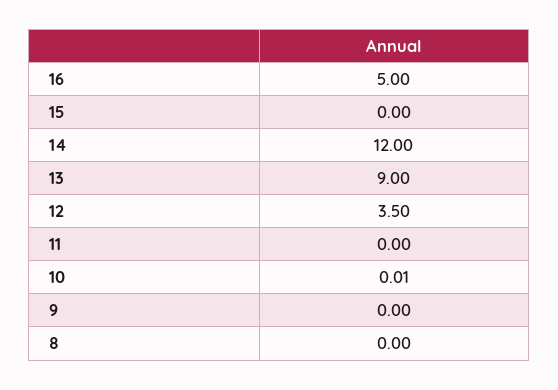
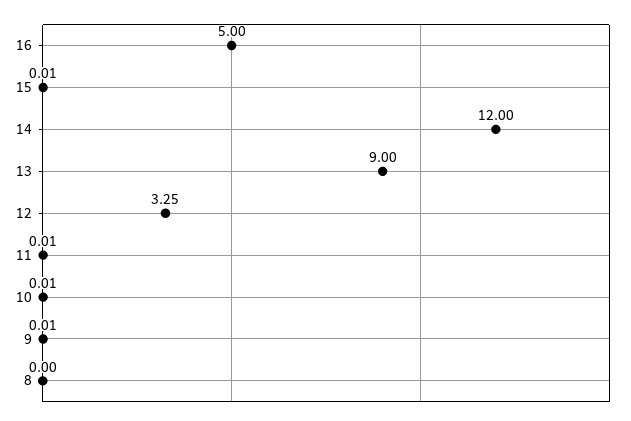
15: 0 -> 0.01
12: 3.5 -> 3.25
11: 0 -> 0.01
9: 0 -> 0.01

